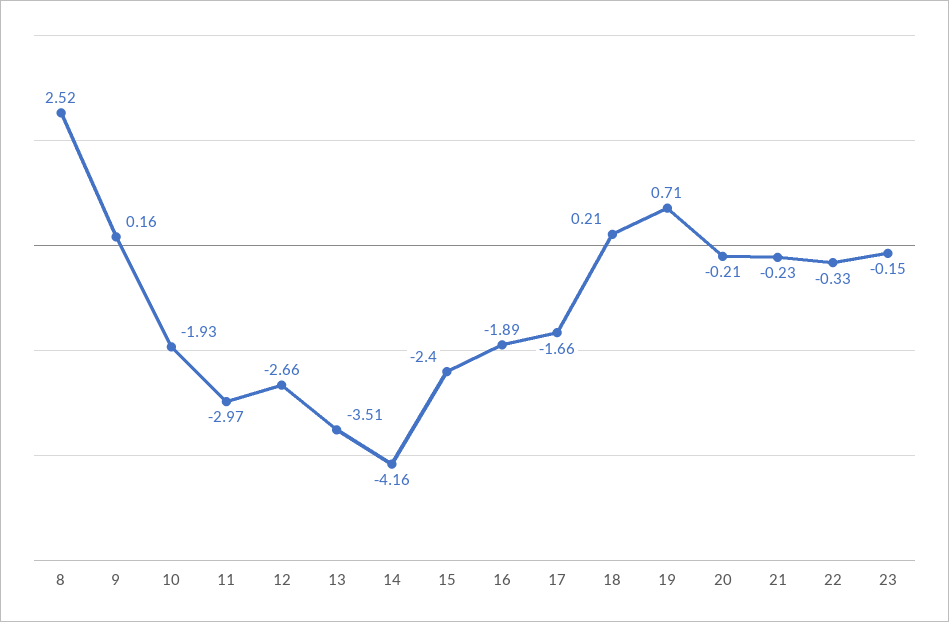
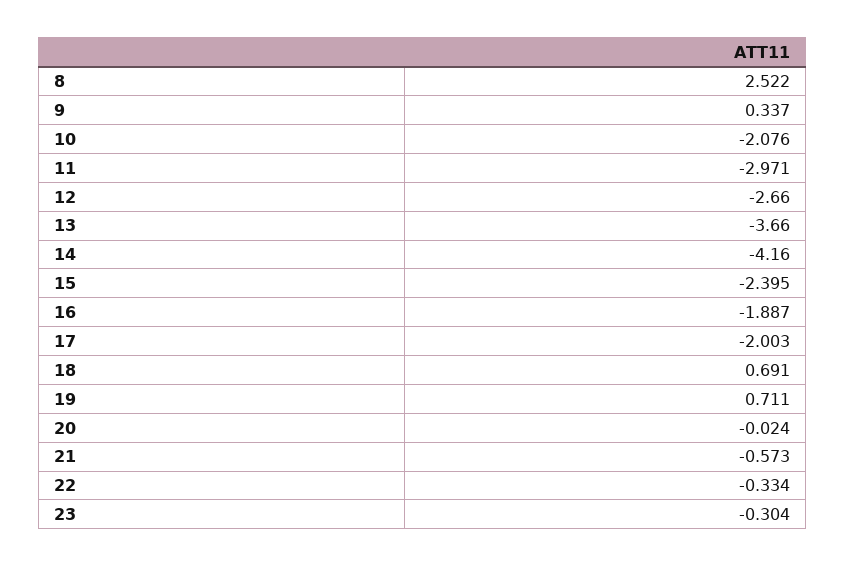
9: 0.16 -> 0.337
10: -1.93 -> -2.076
13: -3.51 -> -3.66
17: -1.66 -> -2.003
18: 0.21 -> 0.691
20: -0.21 -> -0.024
21: -0.23 -> -0.573
23: -0.15 -> -0.304

